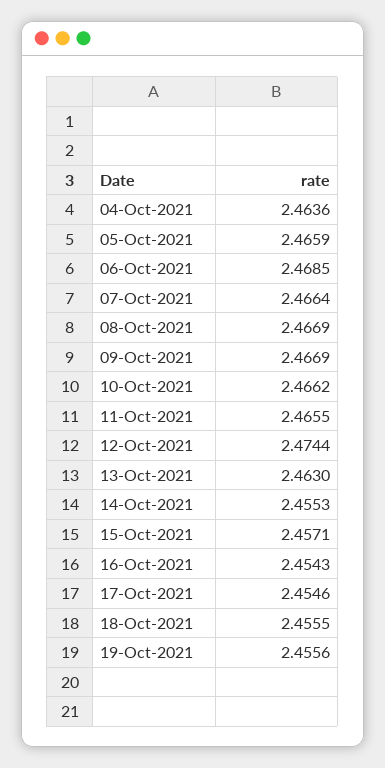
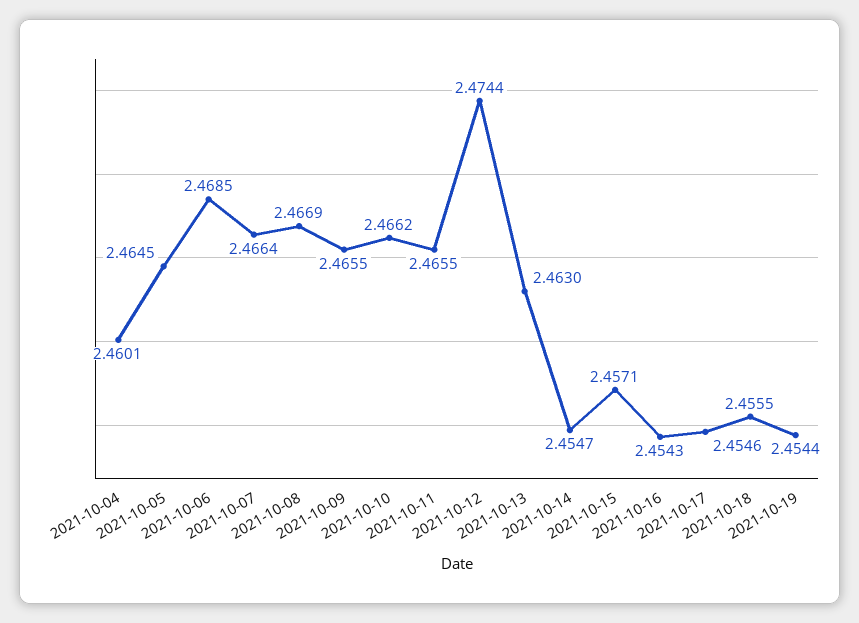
04-Oct-2021: 2.4636 -> 2.4601
05-Oct-2021: 2.4659 -> 2.4645
09-Oct-2021: 2.4669 -> 2.4655
14-Oct-2021: 2.4553 -> 2.4547
19-Oct-2021: 2.4556 -> 2.4544

